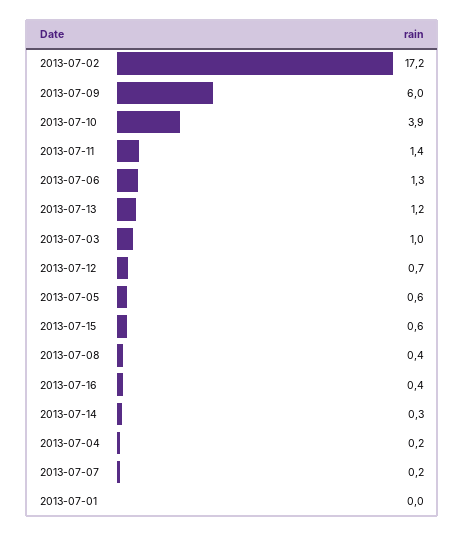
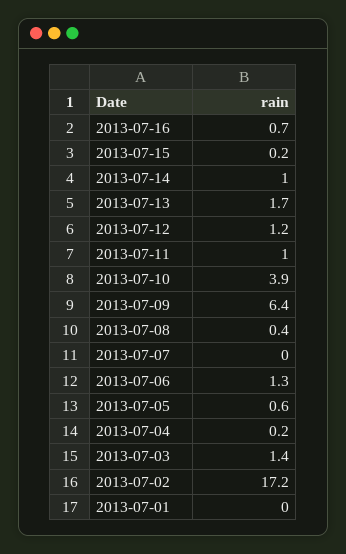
2013-07-09: 6 -> 6.4
2013-07-11: 1.4 -> 1
2013-07-13: 1.2 -> 1.7
2013-07-03: 1 -> 1.4
2013-07-12: 0.7 -> 1.2
2013-07-15: 0.6 -> 0.2
2013-07-16: 0.4 -> 0.7
2013-07-14: 0.3 -> 1
2013-07-07: 0.2 -> 0

